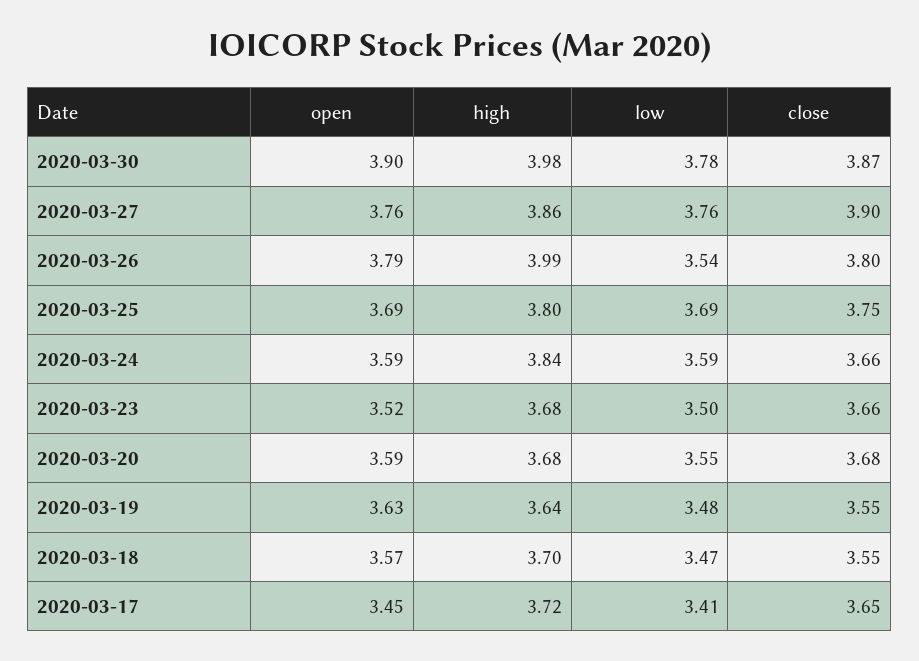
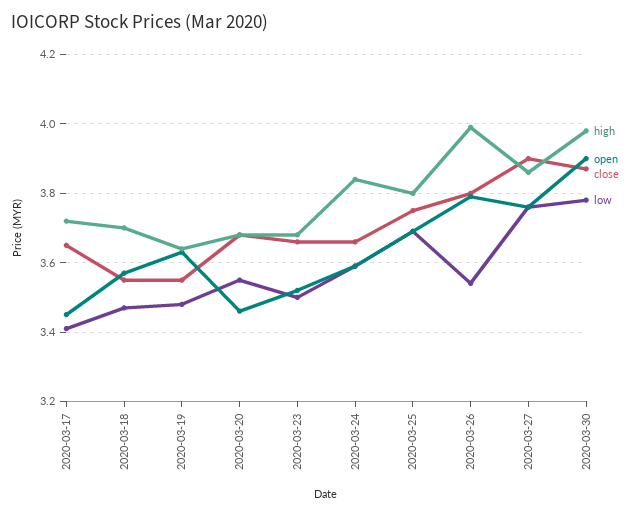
open, 2020-03-20: 3.59 -> 3.45

